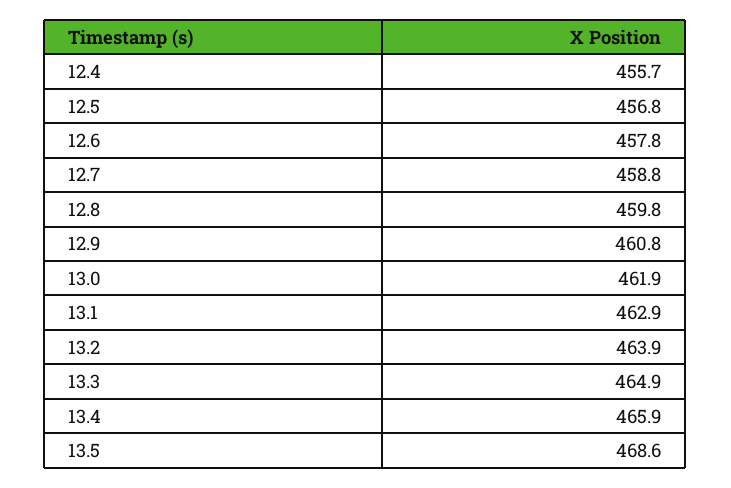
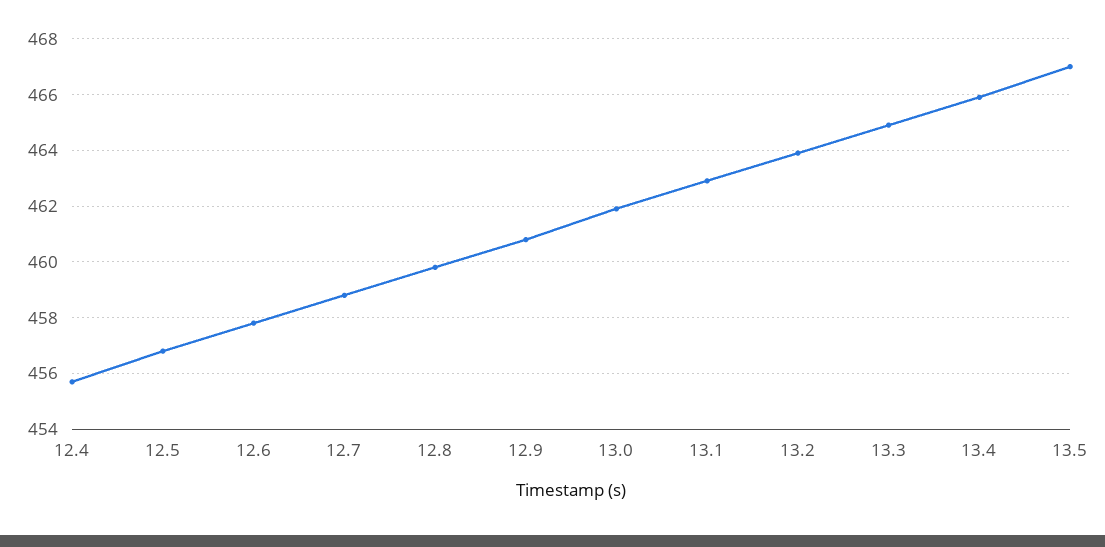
13.5: 468.6 -> 467

